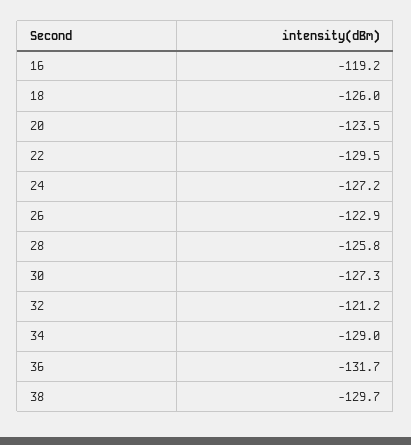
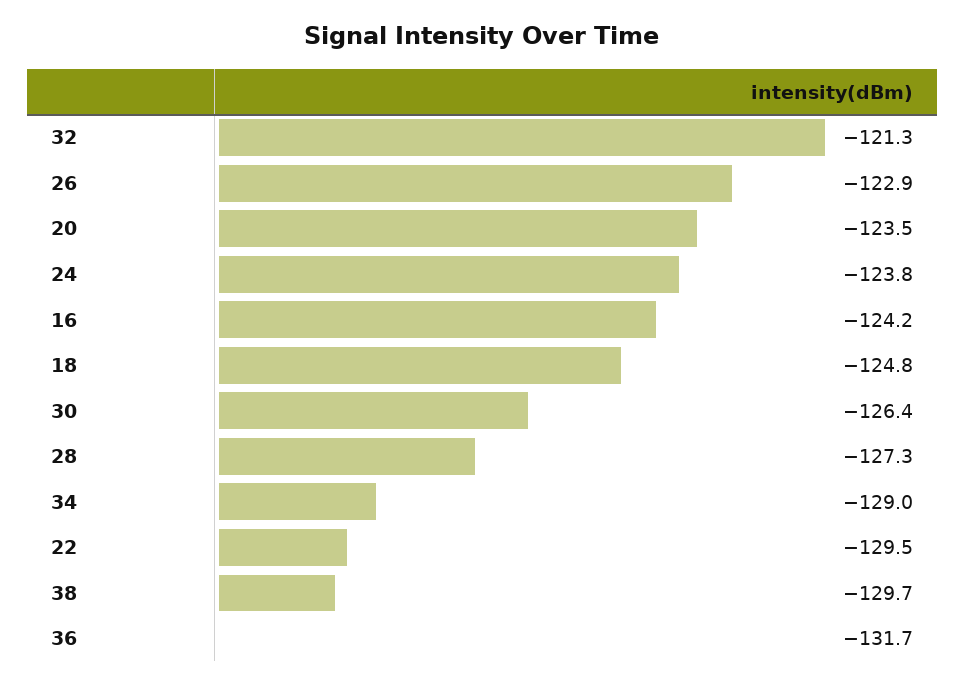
16: -119.2 -> -124.2
18: -126 -> -124.8
24: -127.2 -> -123.8
28: -125.8 -> -127.3
30: -127.3 -> -126.4
32: -121.2 -> -121.3

